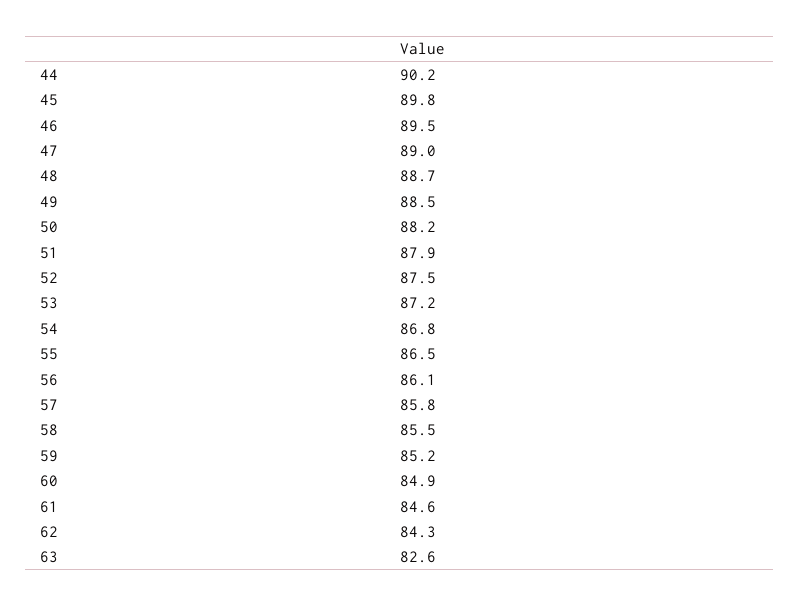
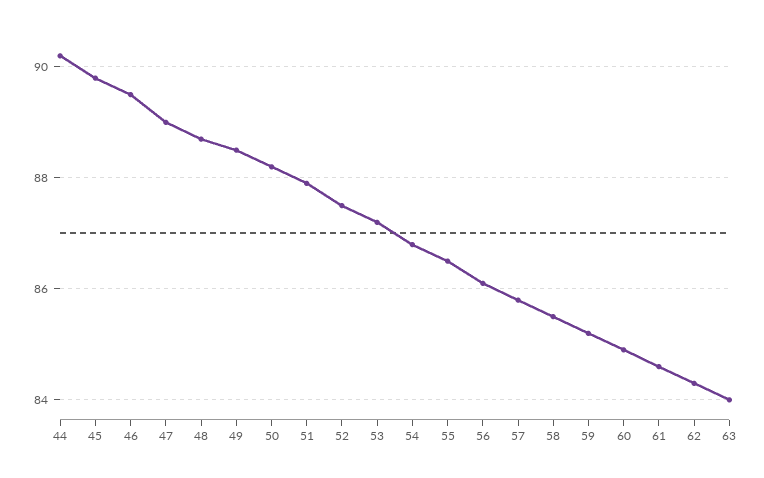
63: 82.6 -> 84

